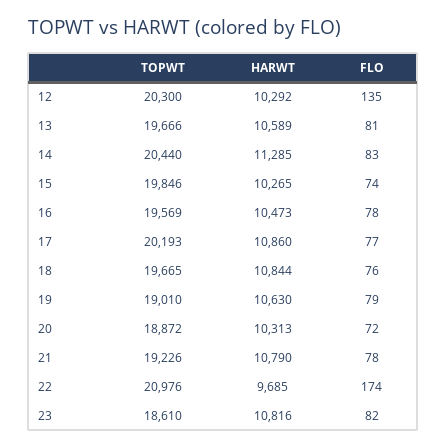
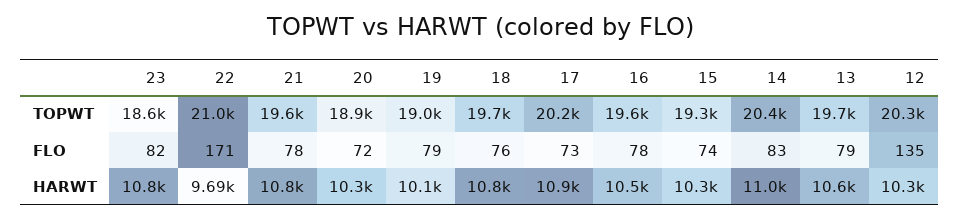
FLO, 13: 81 -> 79
HARWT, 14: 11285 -> 11000
TOPWT, 15: 19846 -> 19300
FLO, 17: 77 -> 73
HARWT, 19: 10630 -> 10100
TOPWT, 21: 19226 -> 19600
FLO, 22: 174 -> 171

